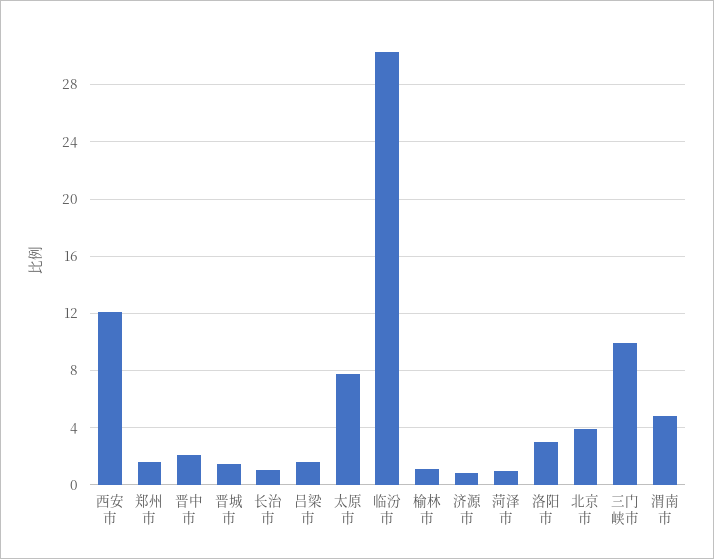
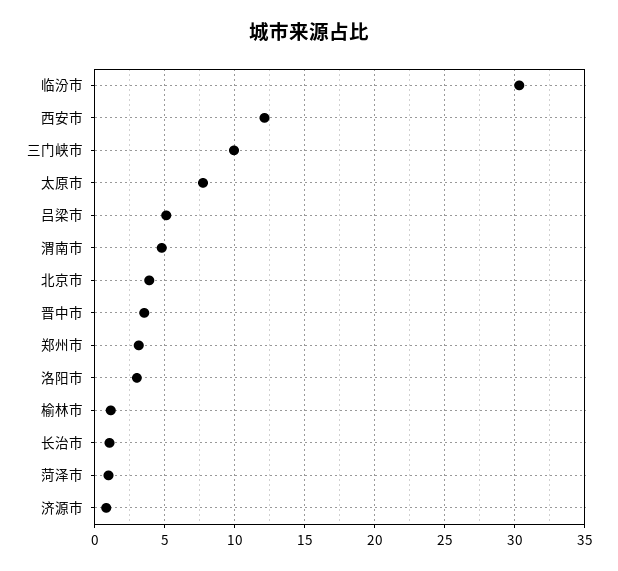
郑州市: 1.5 -> 3
晋中市: 2 -> 3.5
晋城市: 1.5 -> none
吕梁市: 1.5 -> 5

